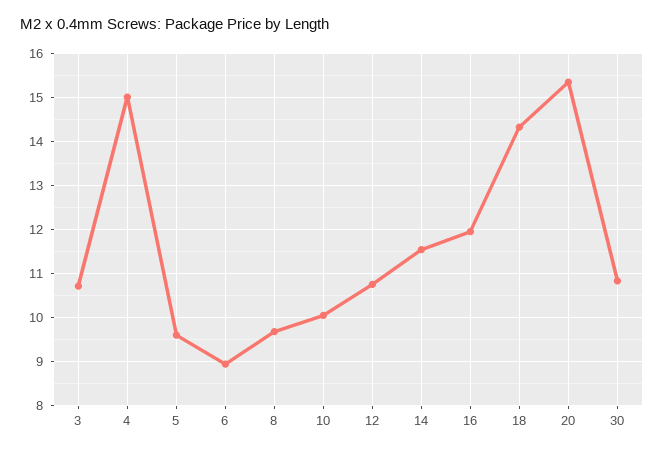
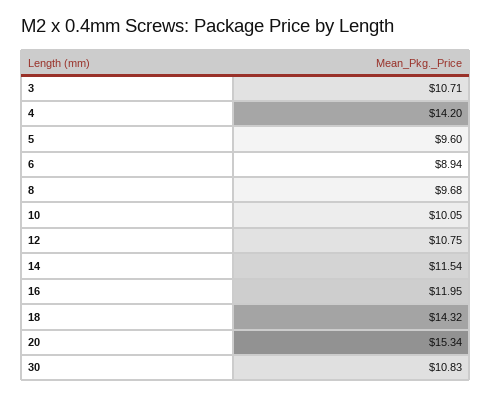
4: 15 -> 14.2

